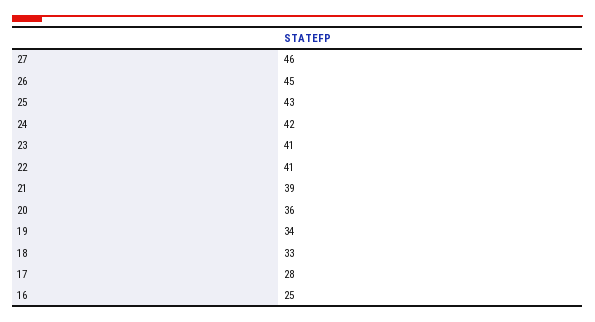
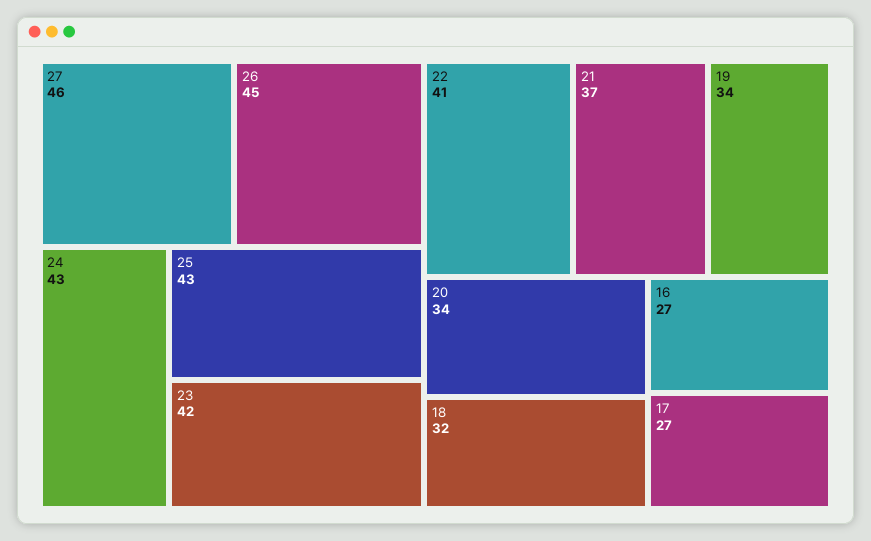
24: 42 -> 43
23: 41 -> 42
21: 39 -> 37
20: 36 -> 34
18: 33 -> 32
17: 28 -> 27
16: 25 -> 27

